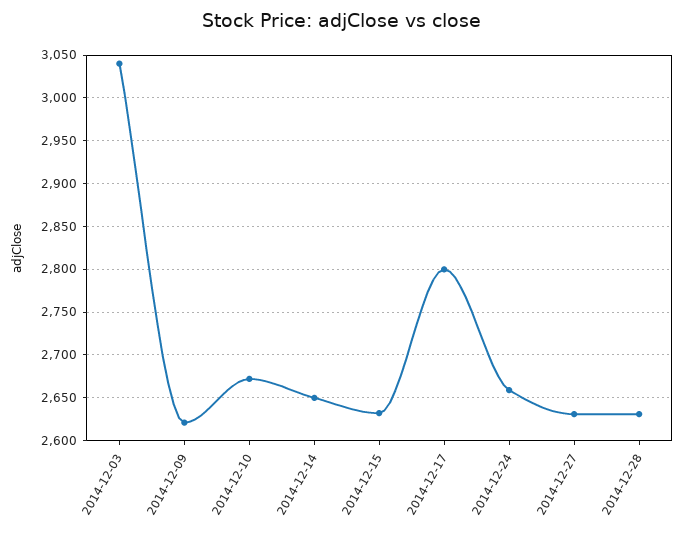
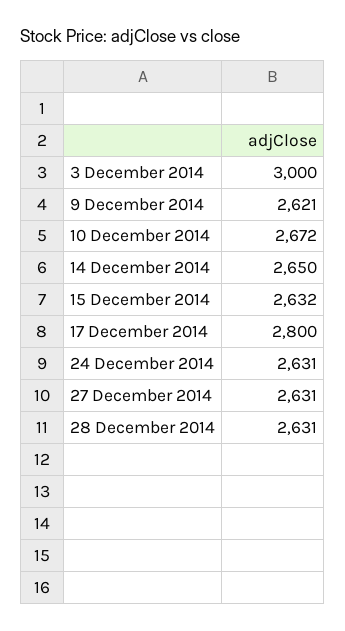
2014-12-03: 3040 -> 3000
2014-12-24: 2660 -> 2631

